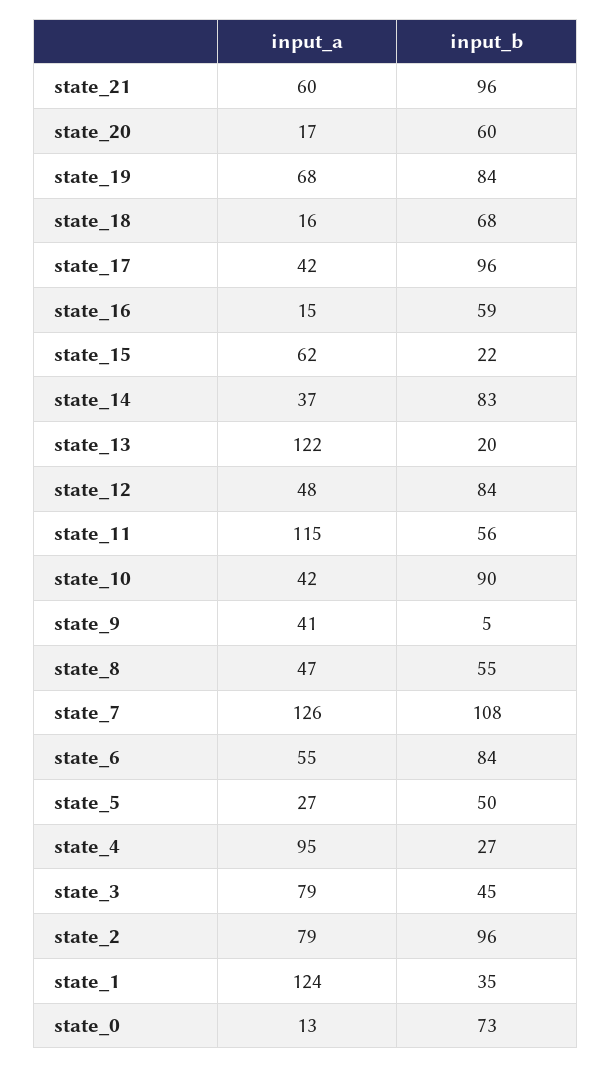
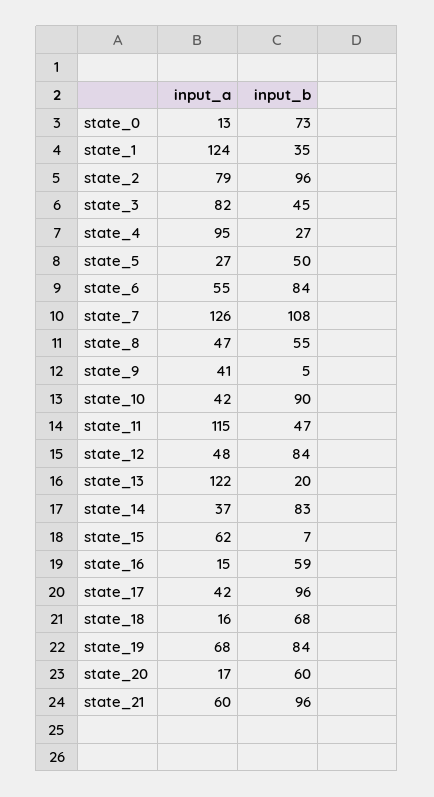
input_b, state_15: 22 -> 7
input_b, state_11: 56 -> 47
input_a, state_3: 79 -> 82

